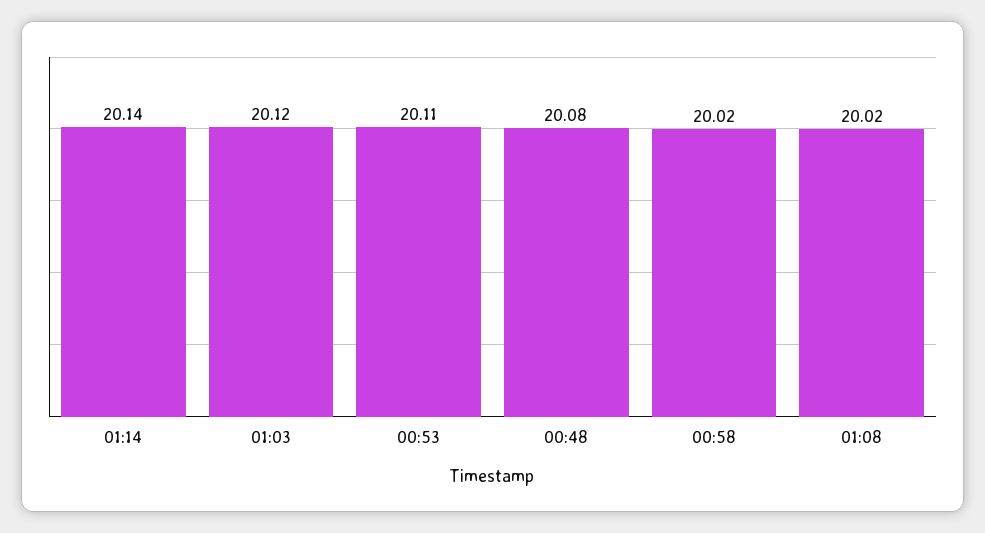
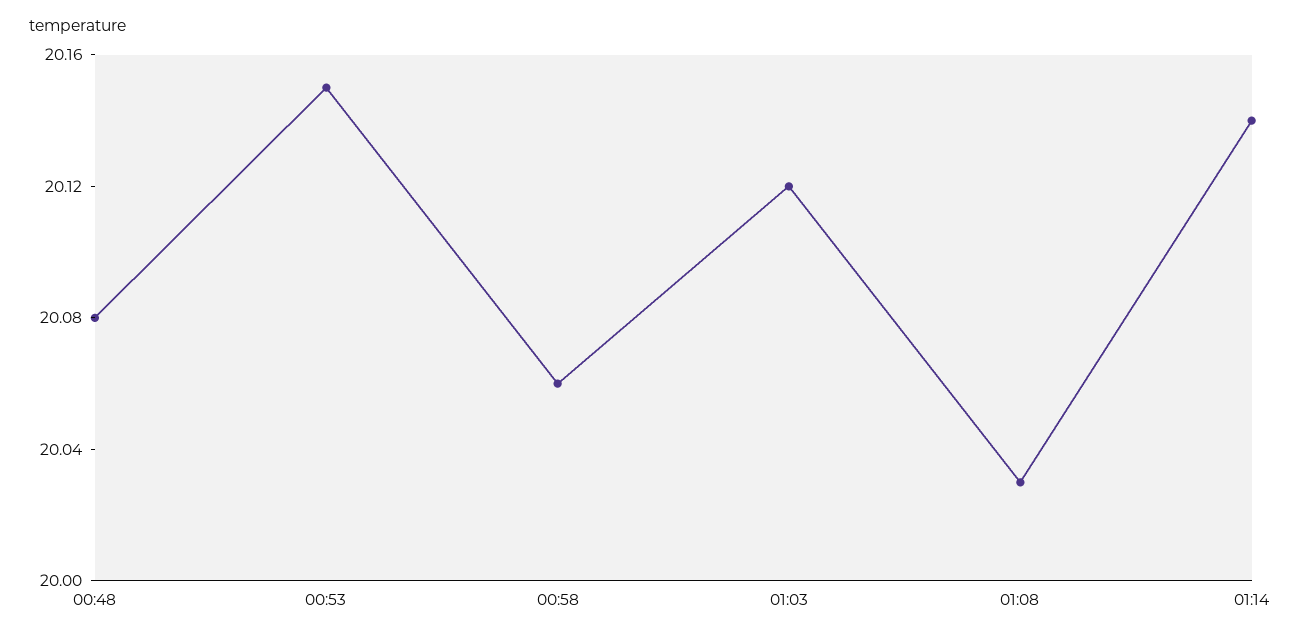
00:53: 20.11 -> 20.15
00:58: 20.02 -> 20.06
01:08: 20.02 -> 20.03

